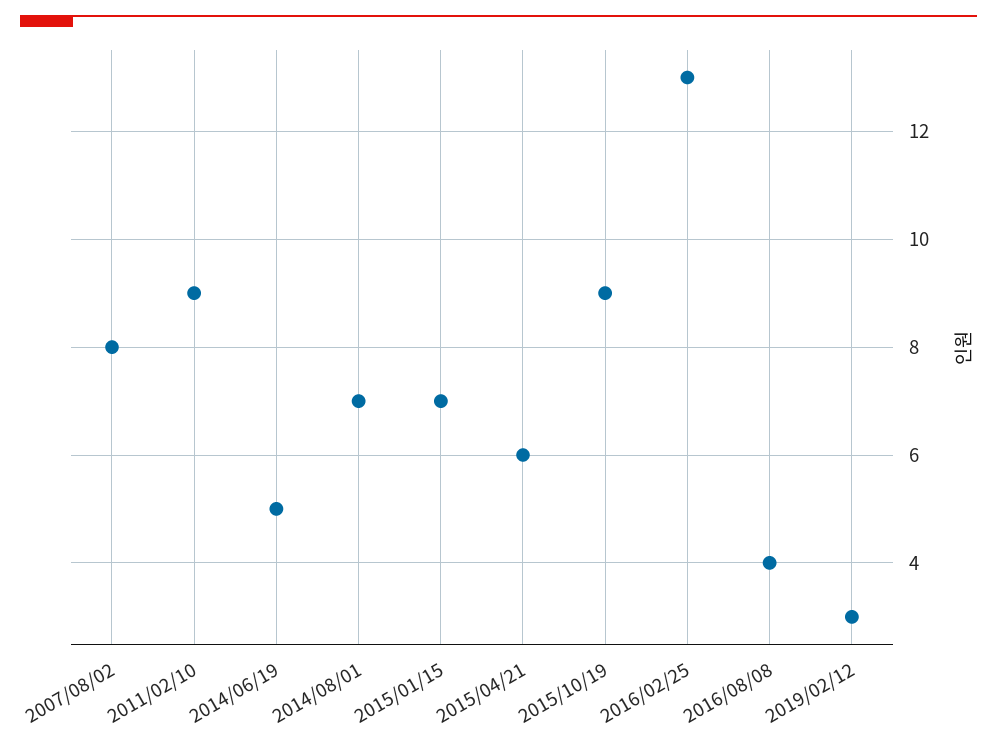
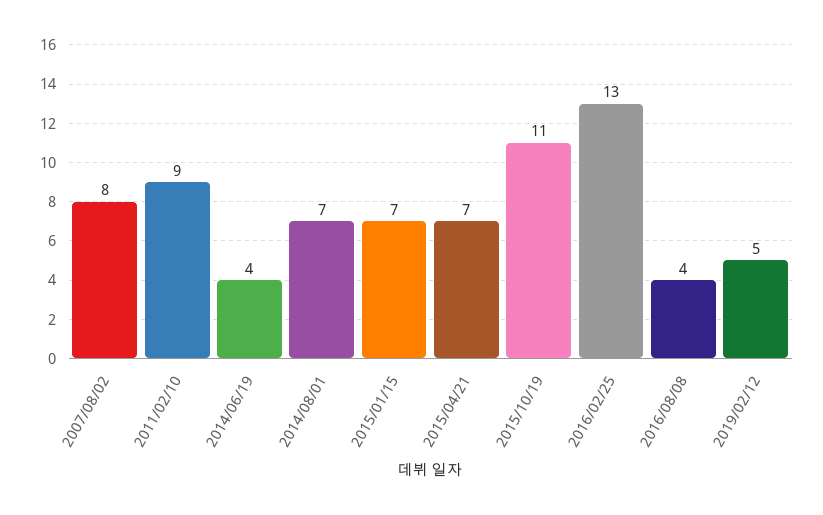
2014/06/19: 5 -> 4
2015/04/21: 6 -> 7
2015/10/19: 9 -> 11
2019/02/12: 3 -> 5

